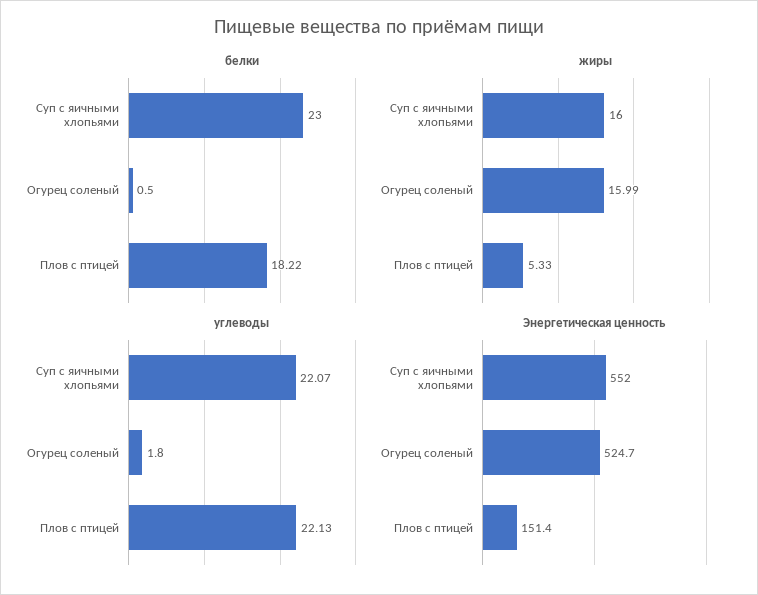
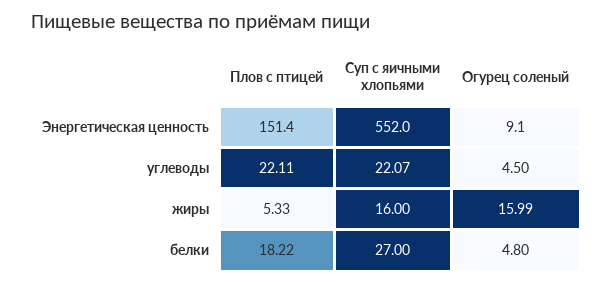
белки, Суп с яичными хлопьями: 23 -> 27
белки, Огурец соленый: 0.5 -> 4.8
углеводы, Огурец соленый: 1.8 -> 4.5
углеводы, Плов с птицей: 22.13 -> 22.11
Энергетическая ценность, Огурец соленый: 524.7 -> 9.1

